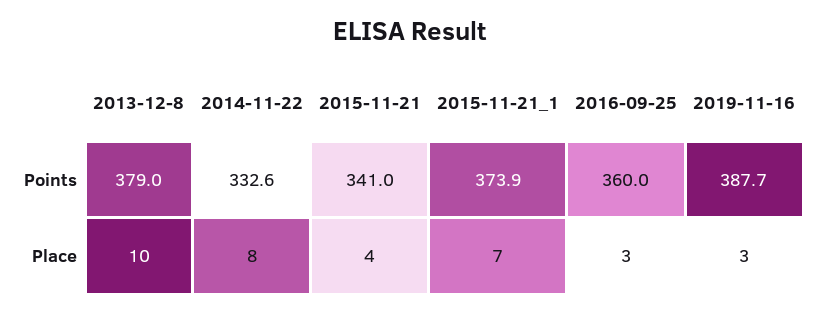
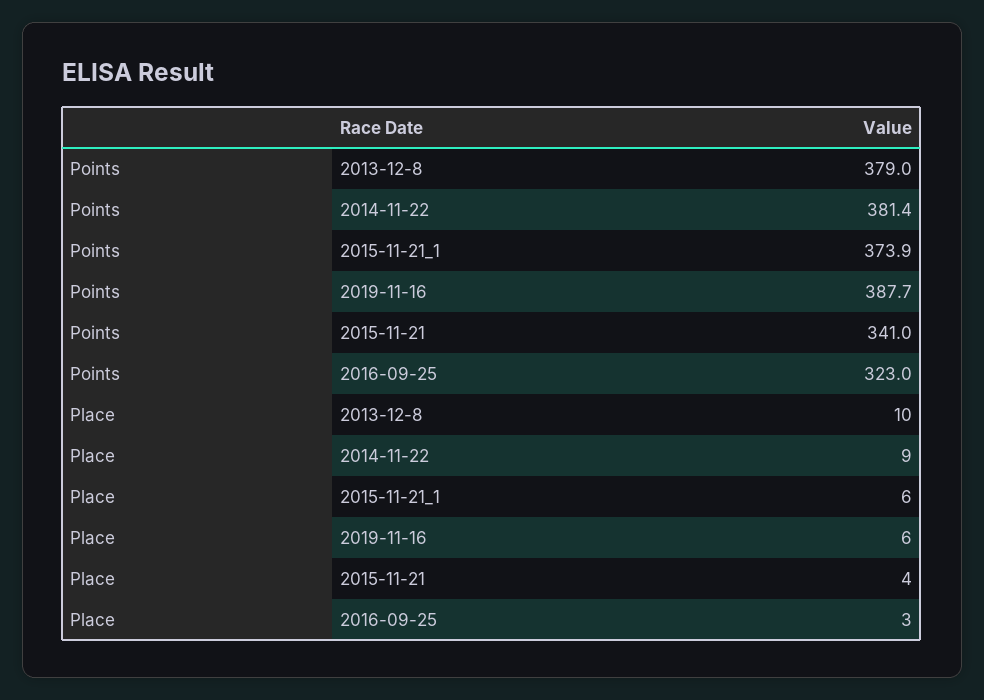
2014-11-22, Points: 332.6 -> 381.4
2016-09-25, Points: 360 -> 323
2014-11-22, Place: 8 -> 9
2015-11-21_1, Place: 7 -> 6
2019-11-16, Place: 3 -> 6

